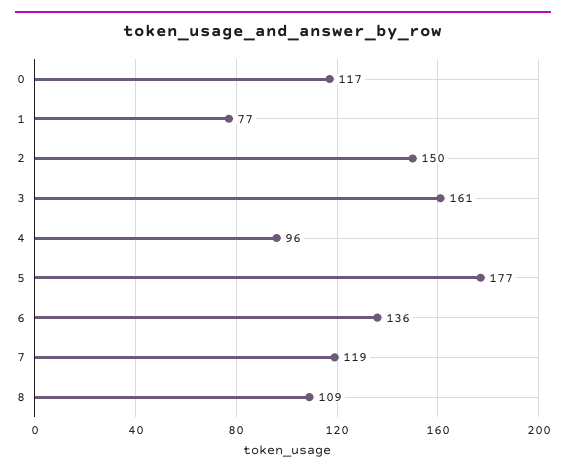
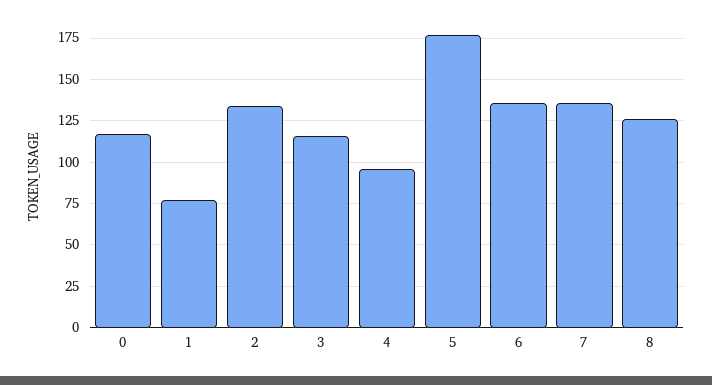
2: 150 -> 135
3: 161 -> 115
7: 119 -> 135
8: 109 -> 125

